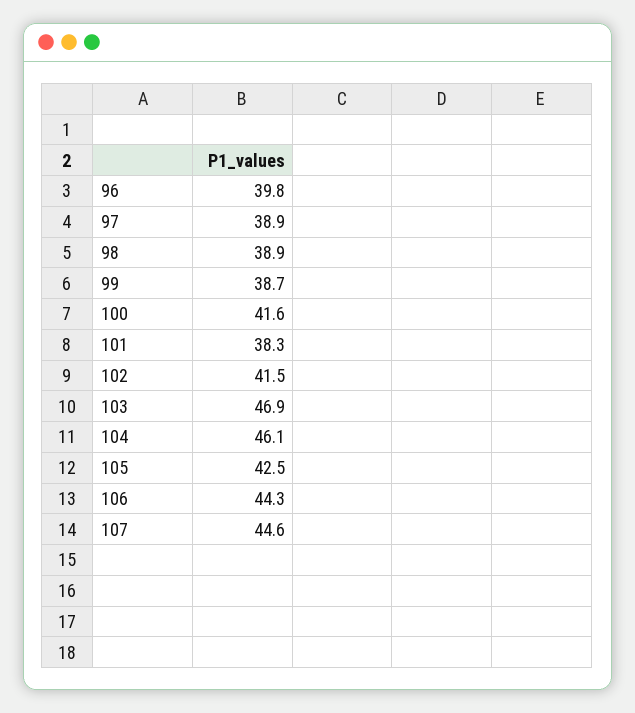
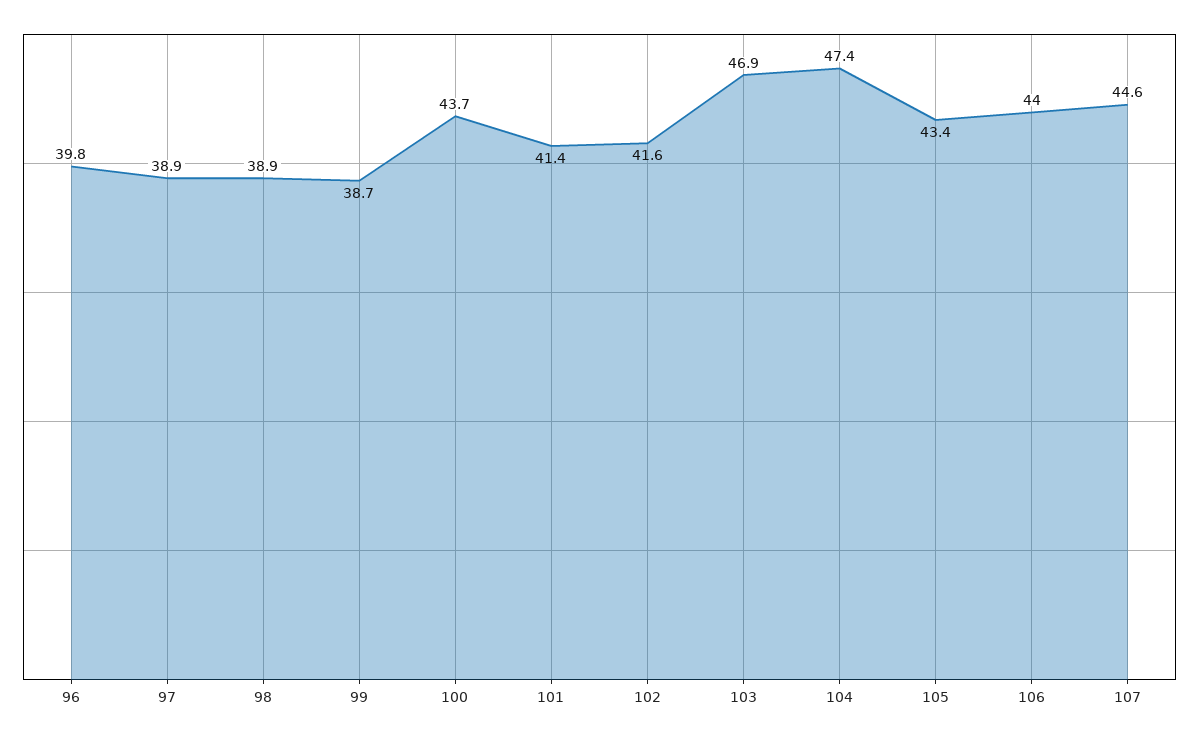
100: 41.6 -> 43.7
101: 38.3 -> 41.4
102: 41.5 -> 41.6
104: 46.1 -> 47.4
105: 42.5 -> 43.4
106: 44.3 -> 44

